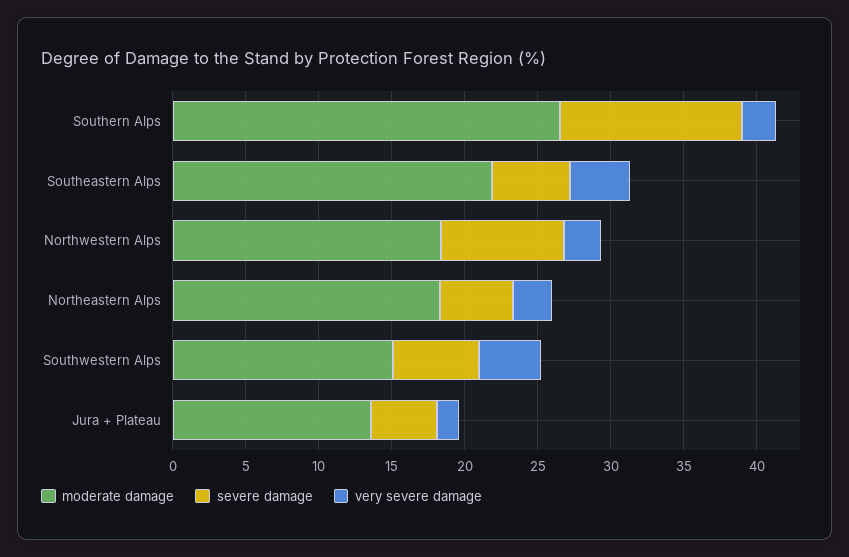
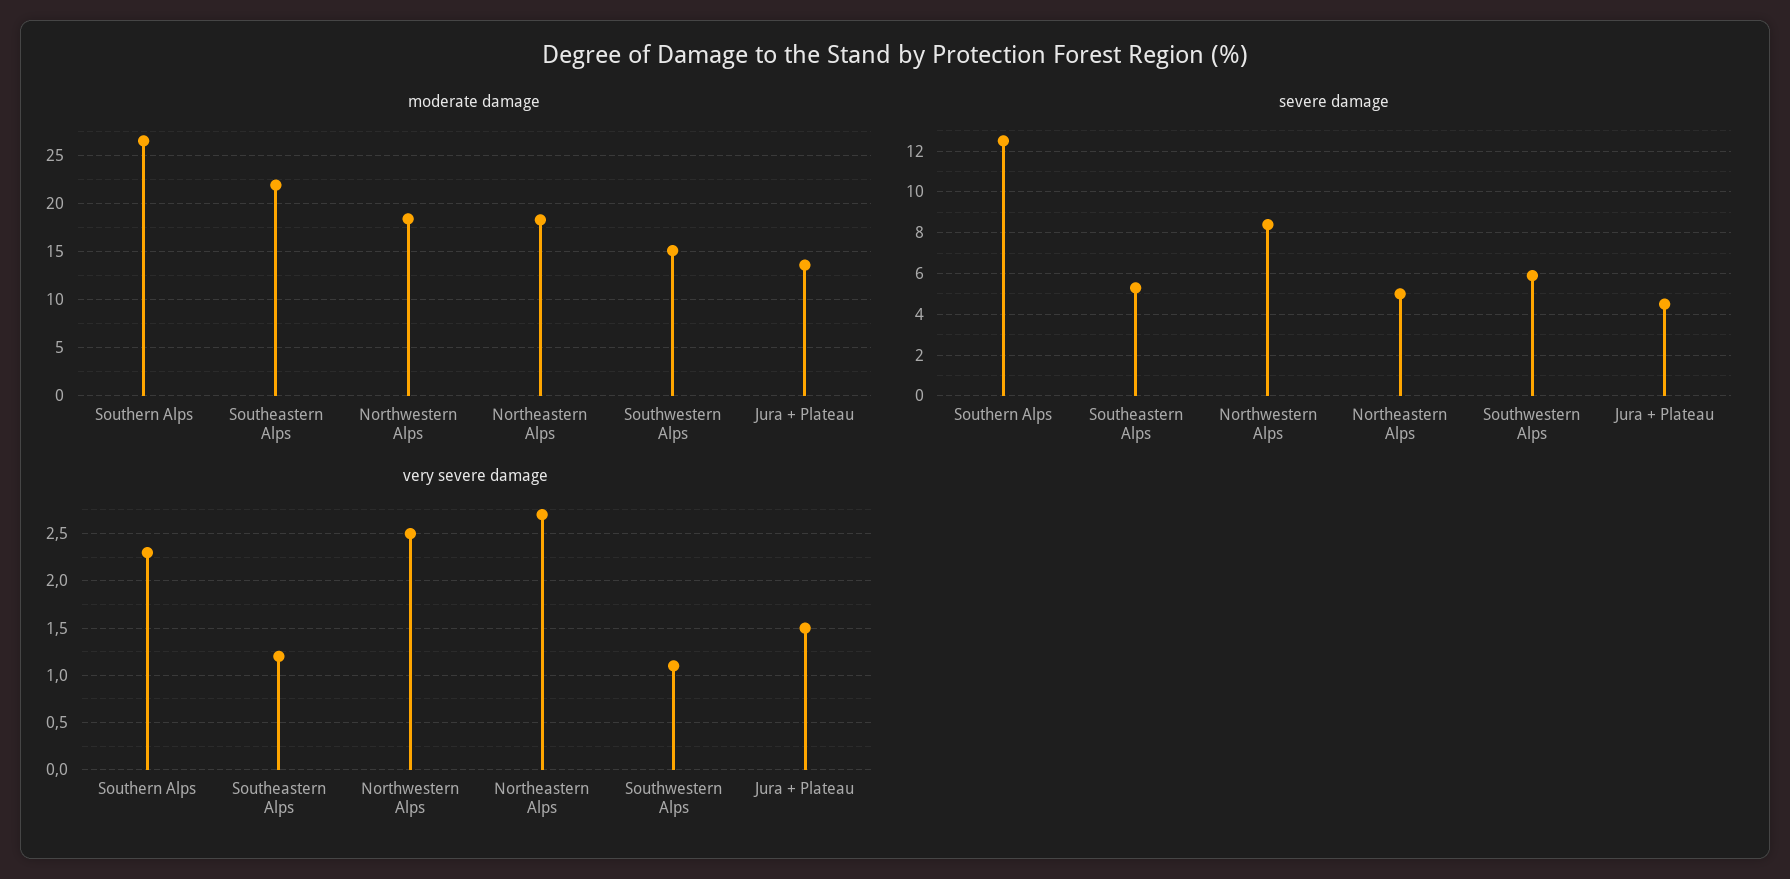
very severe damage, Southeastern Alps: 4 -> 1.2
very severe damage, Southwestern Alps: 4 -> 1.1

